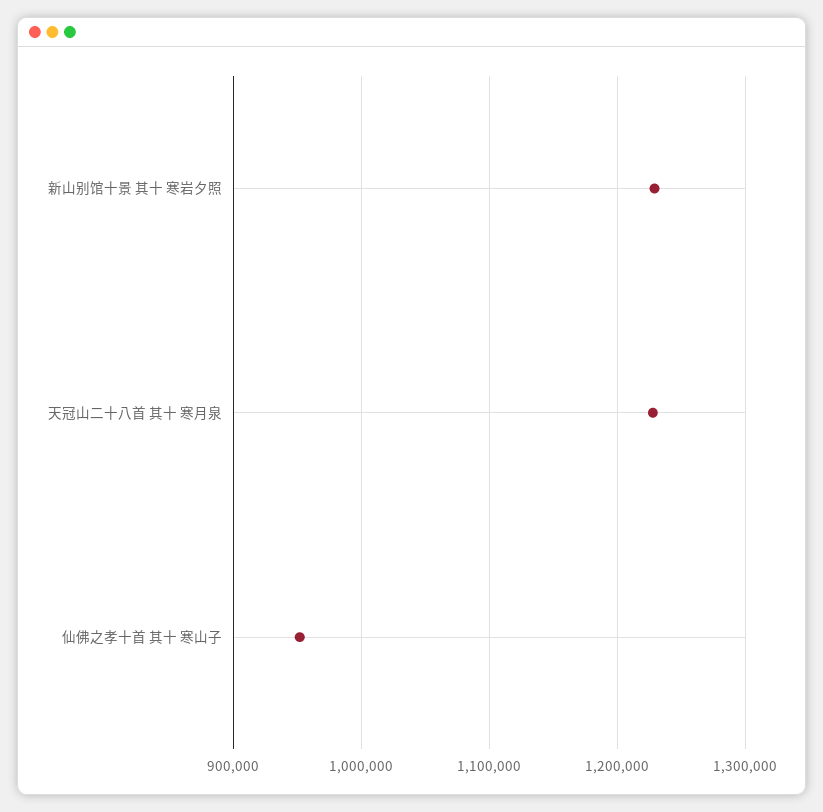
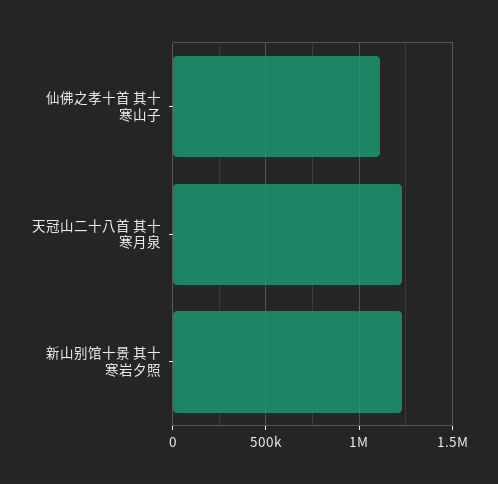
仙佛之孝十首 其十 寒山子: 950000 -> 1100000

